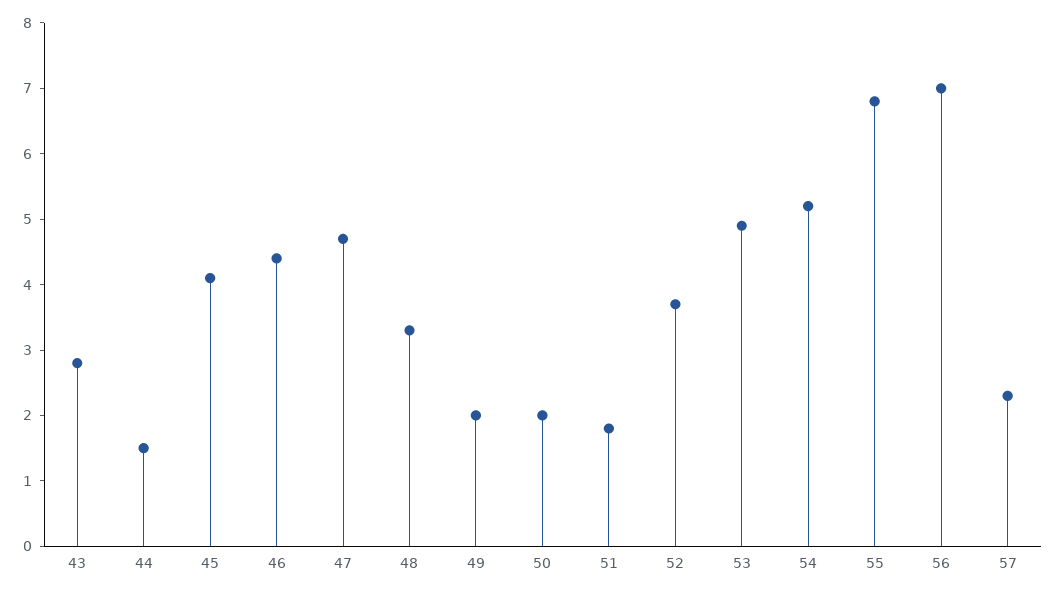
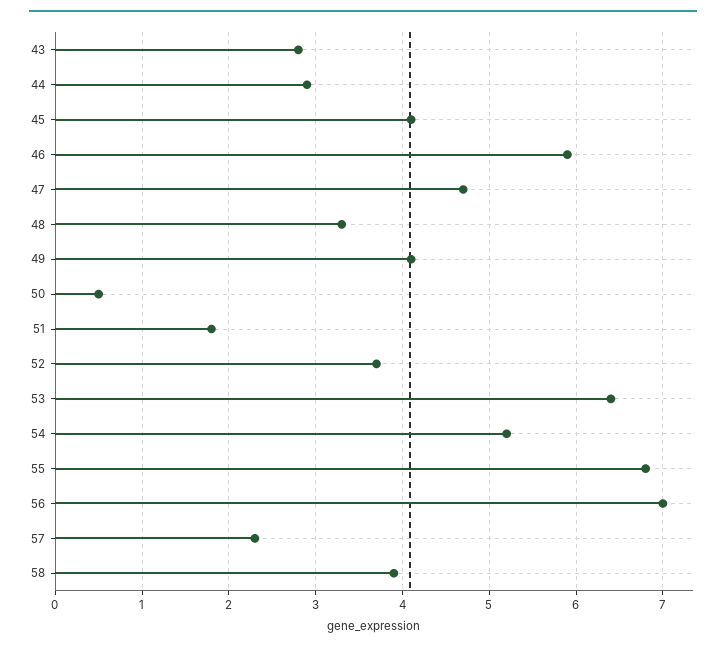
44: 1.5 -> 2.9
46: 4.5 -> 5.9
49: 2 -> 4.1
50: 2 -> 0.5
53: 5 -> 6.4
58: none -> 3.9

